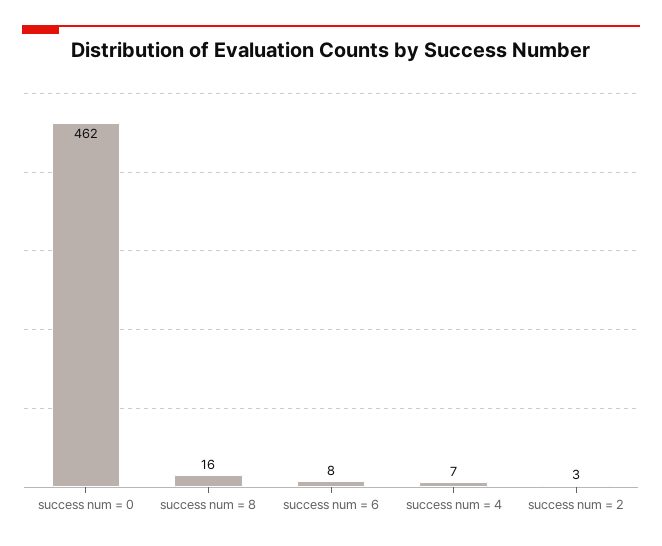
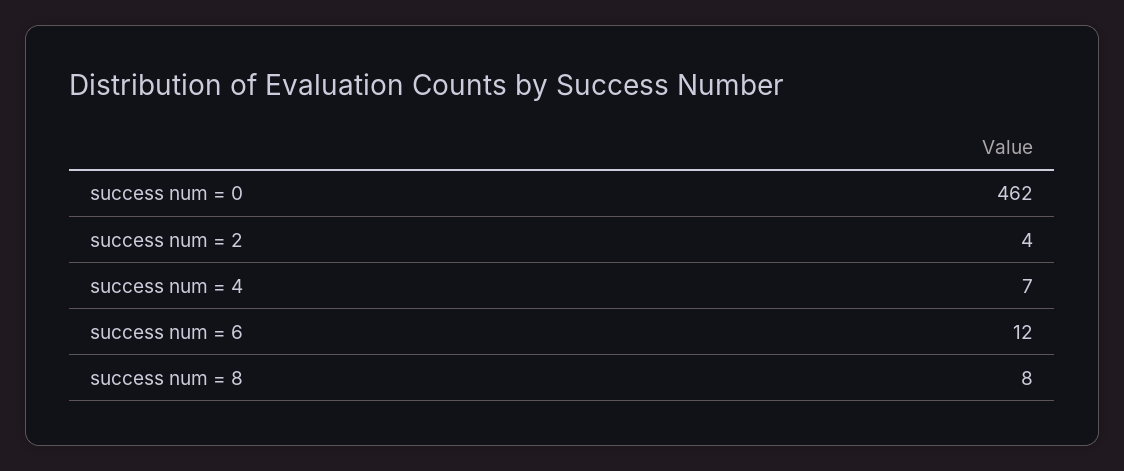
success num = 8: 16 -> 8
success num = 6: 8 -> 12
success num = 2: 3 -> 4

